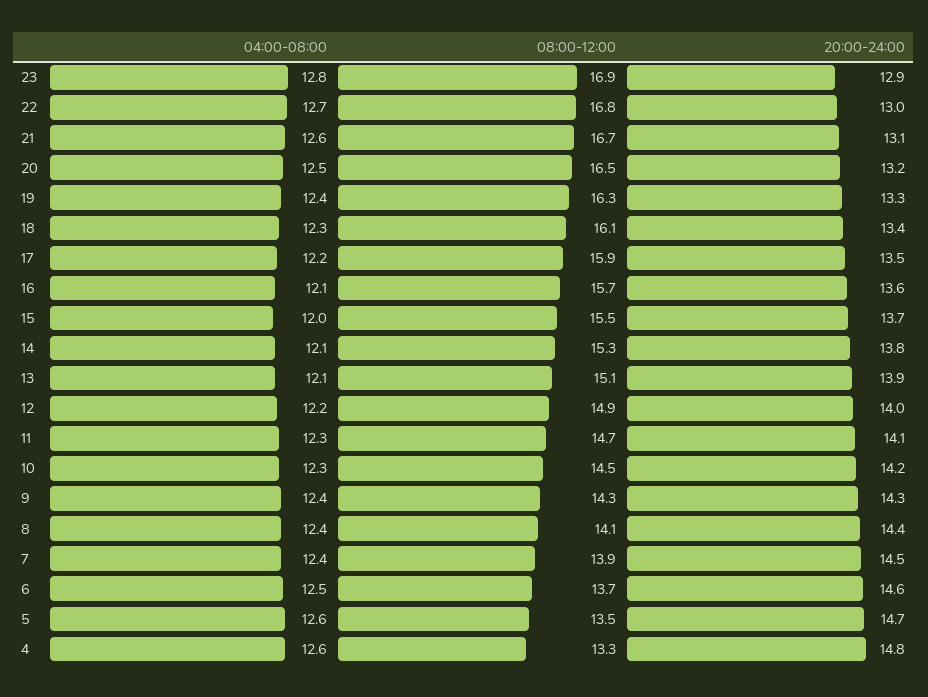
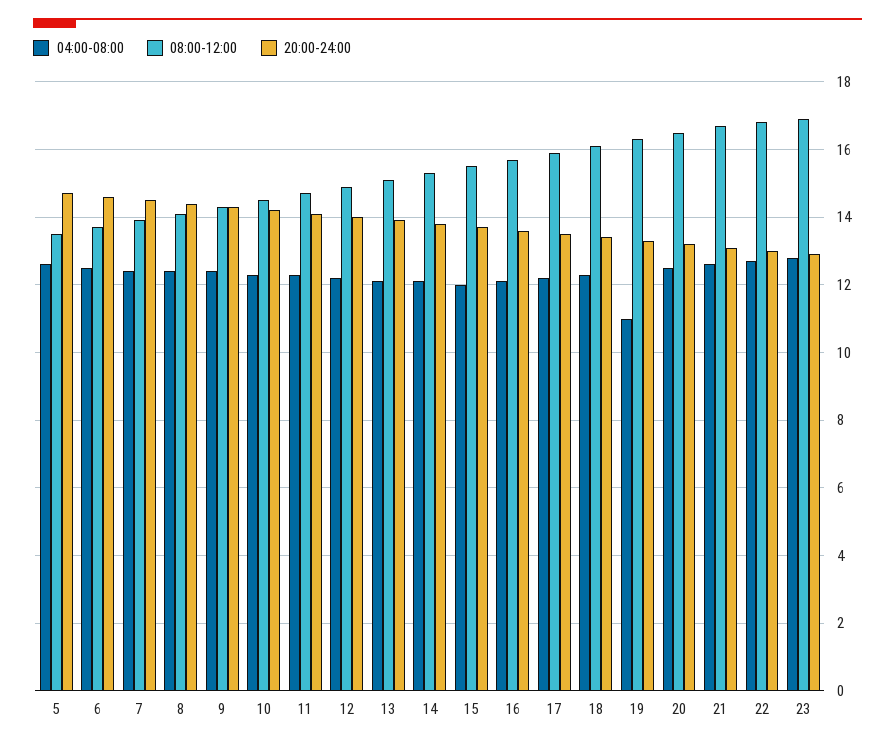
04:00-08:00, 19: 12.4 -> 11
04:00-08:00, 4: 12.6 -> none
08:00-12:00, 4: 13.3 -> none
20:00-24:00, 4: 14.8 -> none

